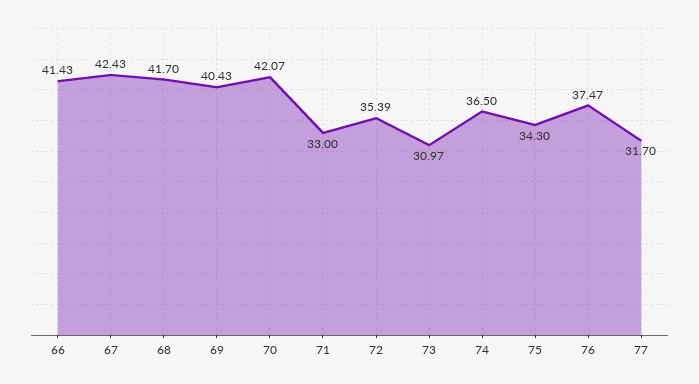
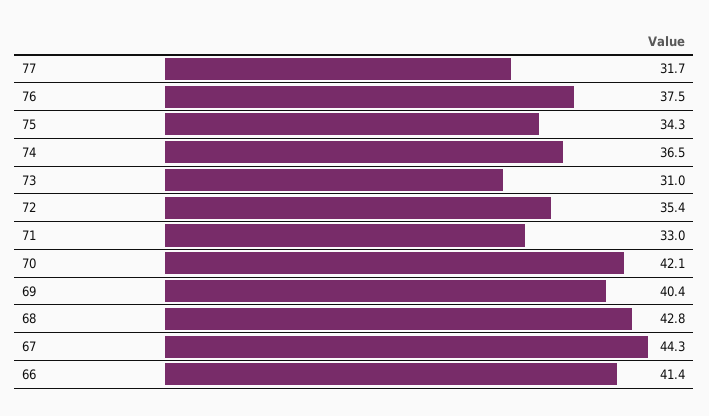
67: 42.43 -> 44.3
68: 41.7 -> 42.8

